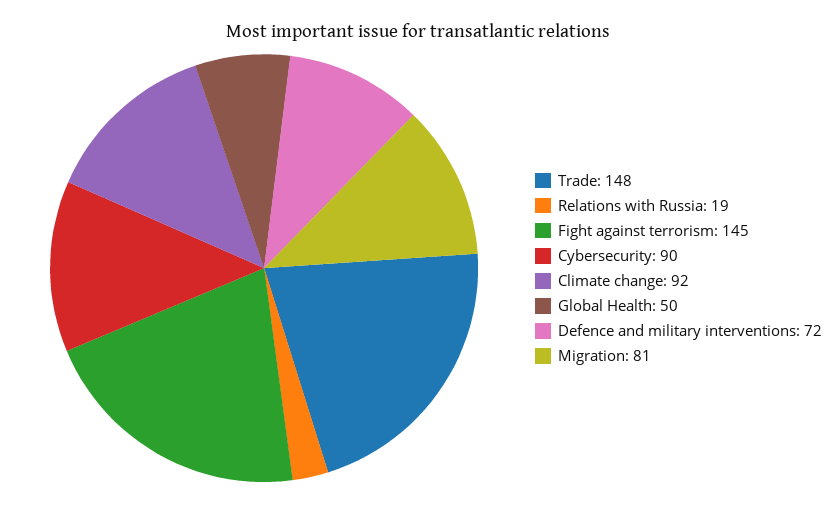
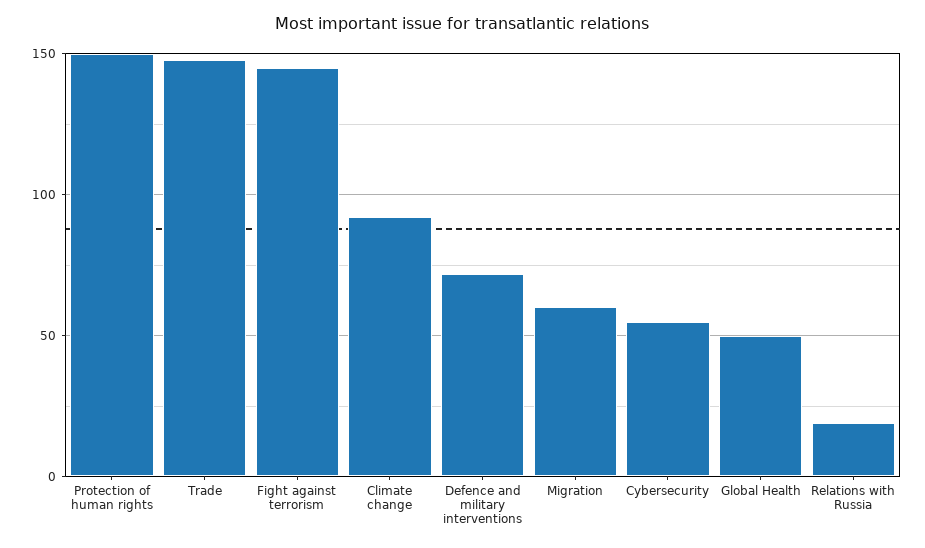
Cybersecurity: 90 -> 55
Migration: 81 -> 60
Protection of human rights: none -> 150

